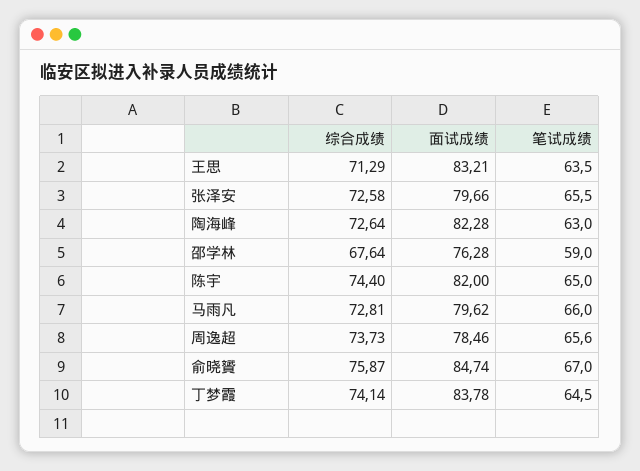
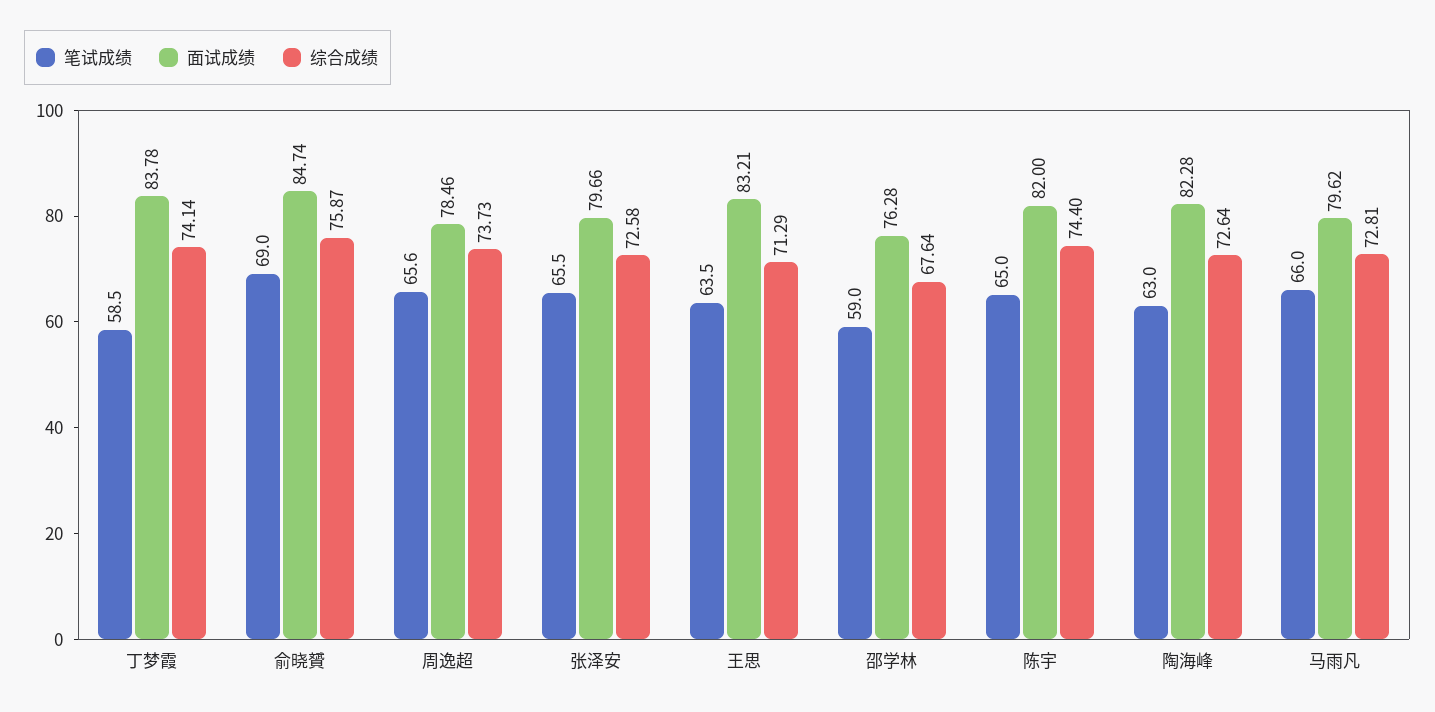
笔试成绩, 俞晓贇: 67 -> 69
笔试成绩, 丁梦霞: 64.5 -> 58.5

